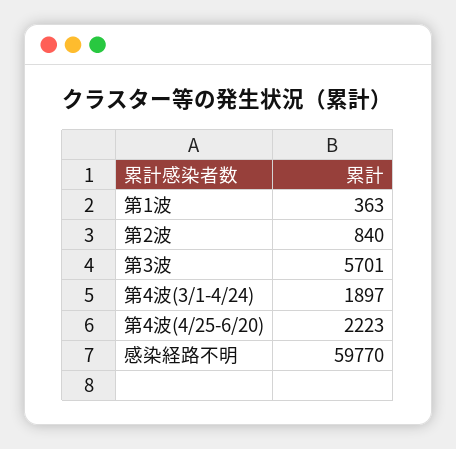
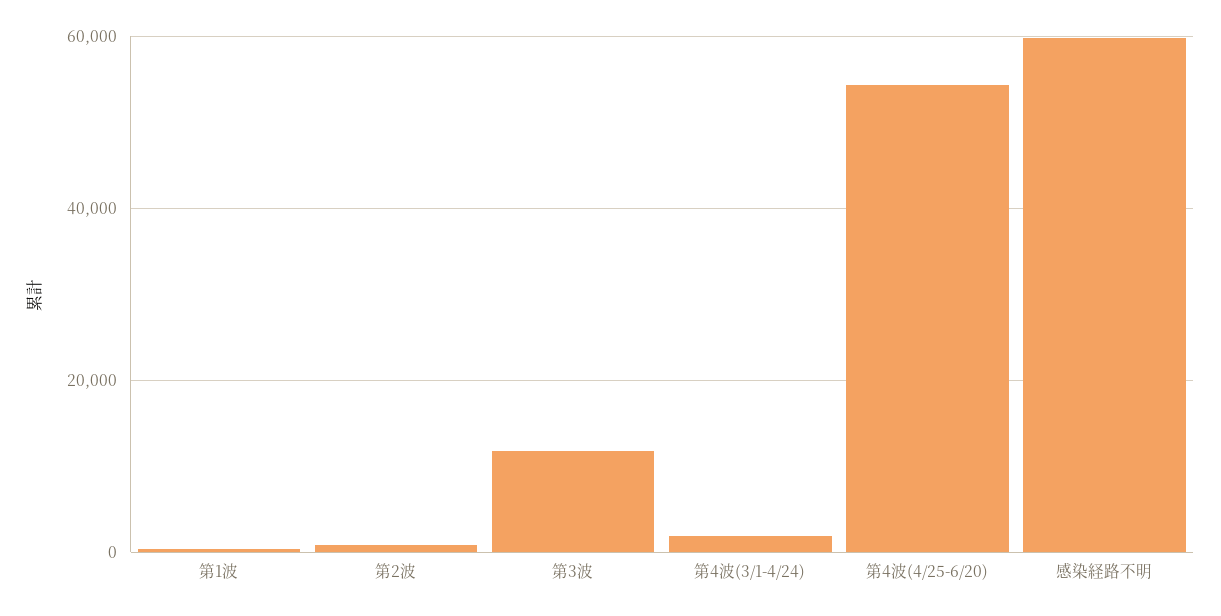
第3波: 5701 -> 12000
第4波(4/25-6/20): 2223 -> 54000

